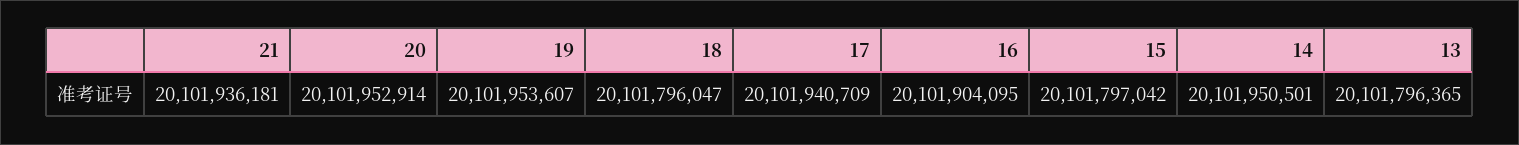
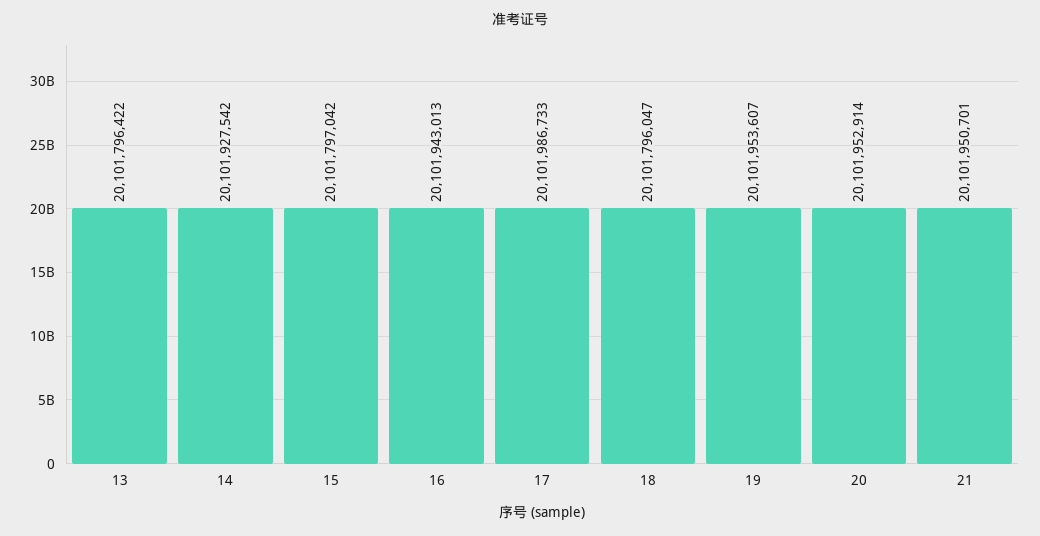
21: 20101936181 -> 20101950701
17: 20101940709 -> 20101986733
16: 20101904095 -> 20101943013
14: 20101950501 -> 20101927542
13: 20101796365 -> 20101796422

